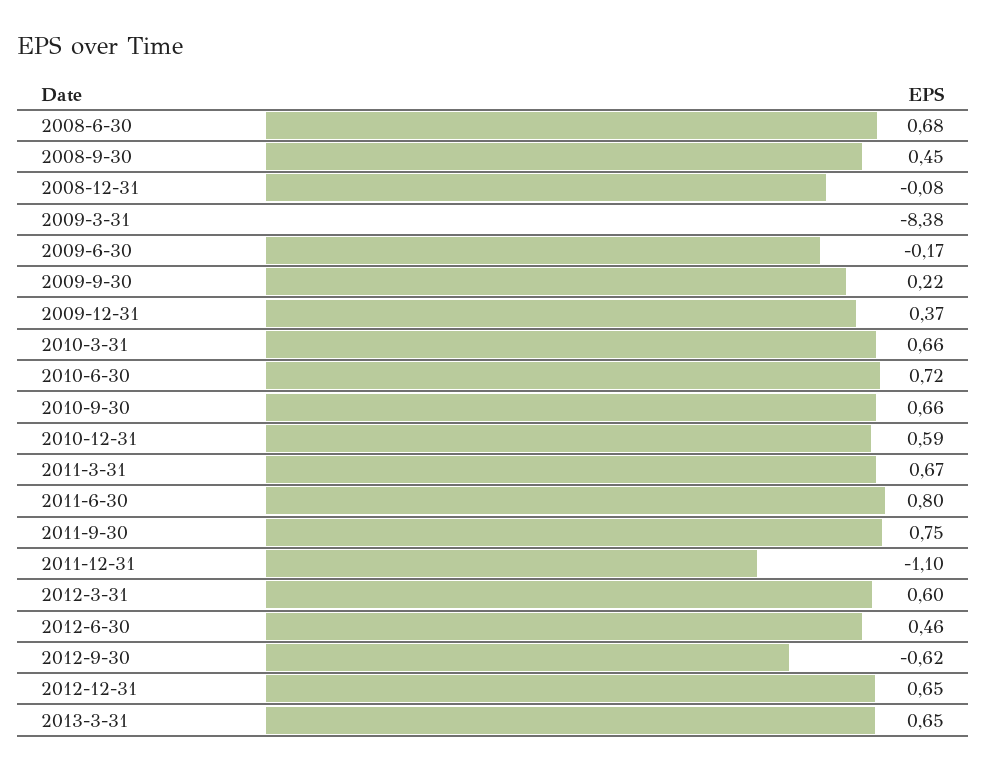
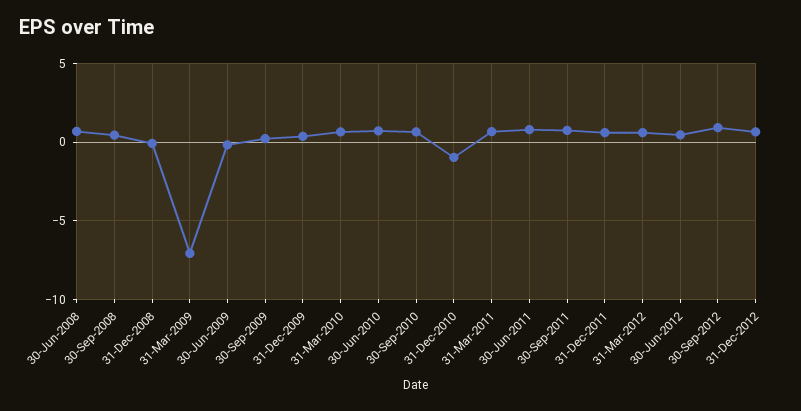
2009-3-31: -8.38 -> -7
2010-12-31: 0.59 -> -1
2011-12-31: -1.1 -> 0.5
2012-9-30: -0.62 -> 1
2013-3-31: 0.65 -> none

